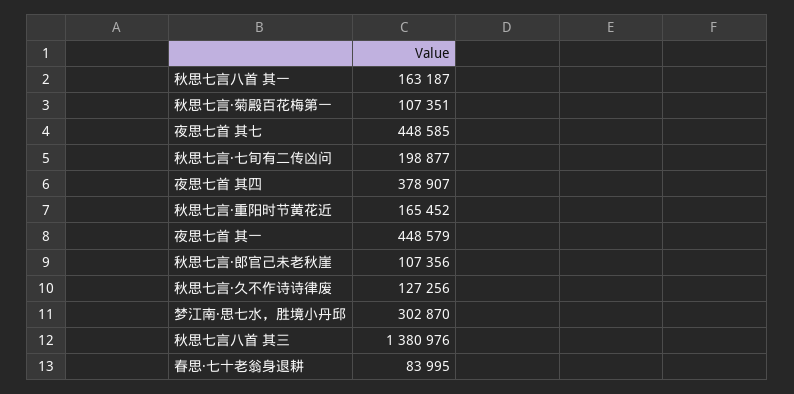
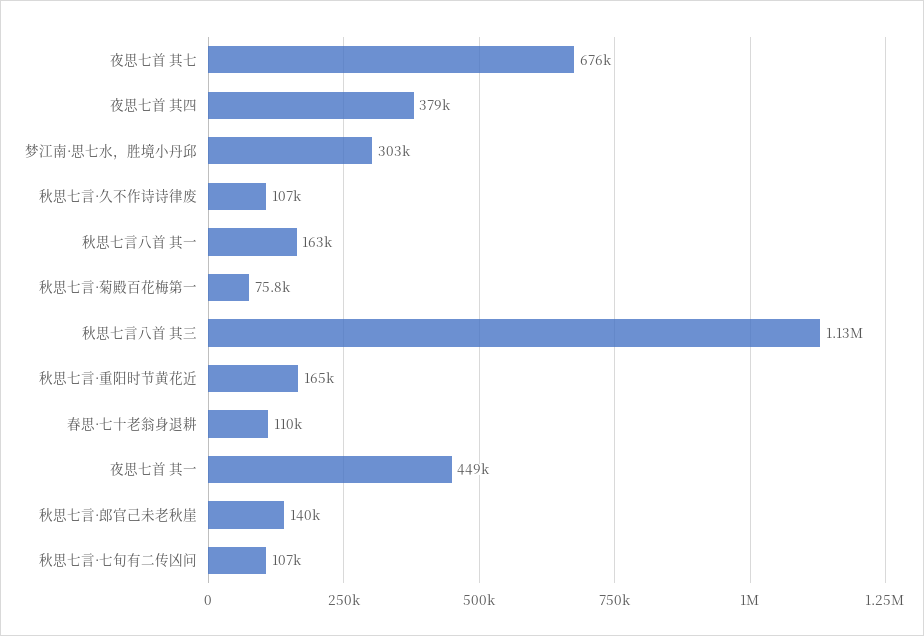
秋思七言·菊殿百花梅第一: 107351 -> 75800
夜思七首 其七: 448585 -> 676000
秋思七言·七旬有二传凶问: 198877 -> 107000
秋思七言·郎官己未老秋崖: 107356 -> 140000
秋思七言·久不作诗诗律废: 127256 -> 107000
秋思七言八首 其三: 1380976 -> 1130000
春思·七十老翁身退耕: 83995 -> 110000

